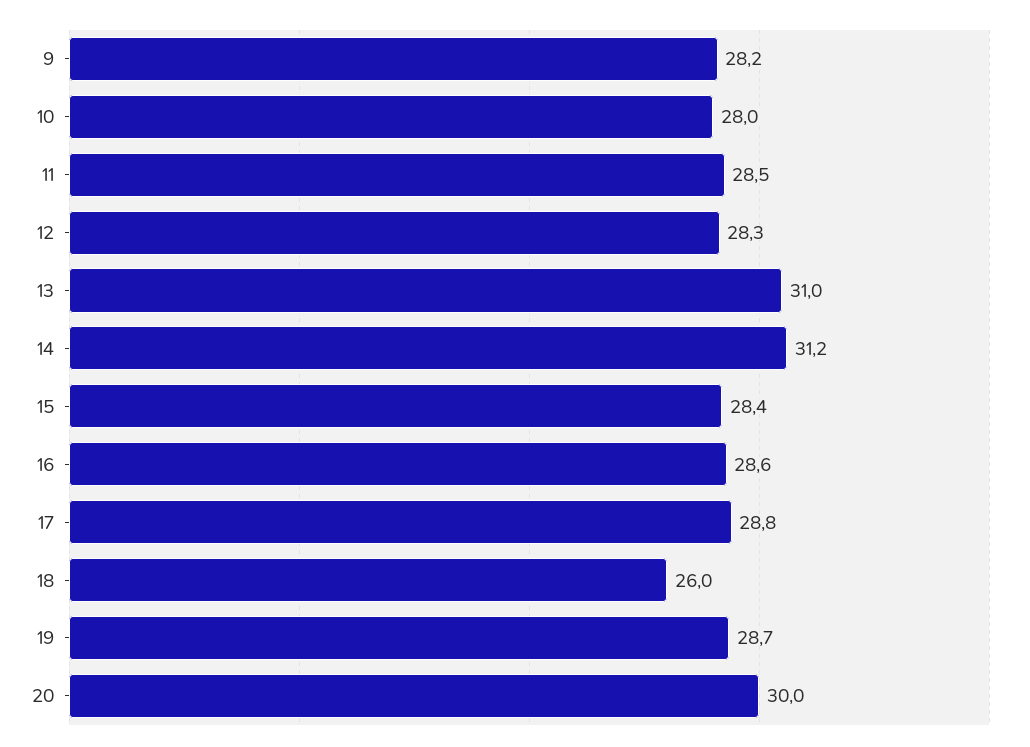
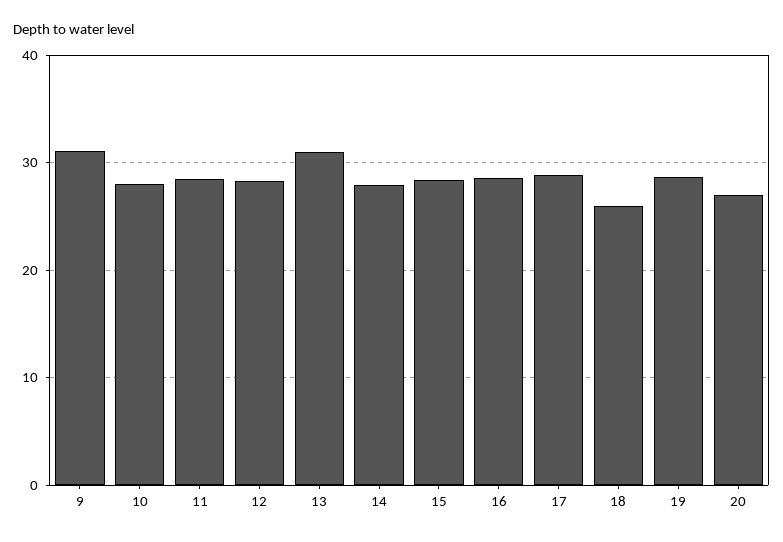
9: 28.2 -> 31
14: 31.2 -> 28
20: 30 -> 27

